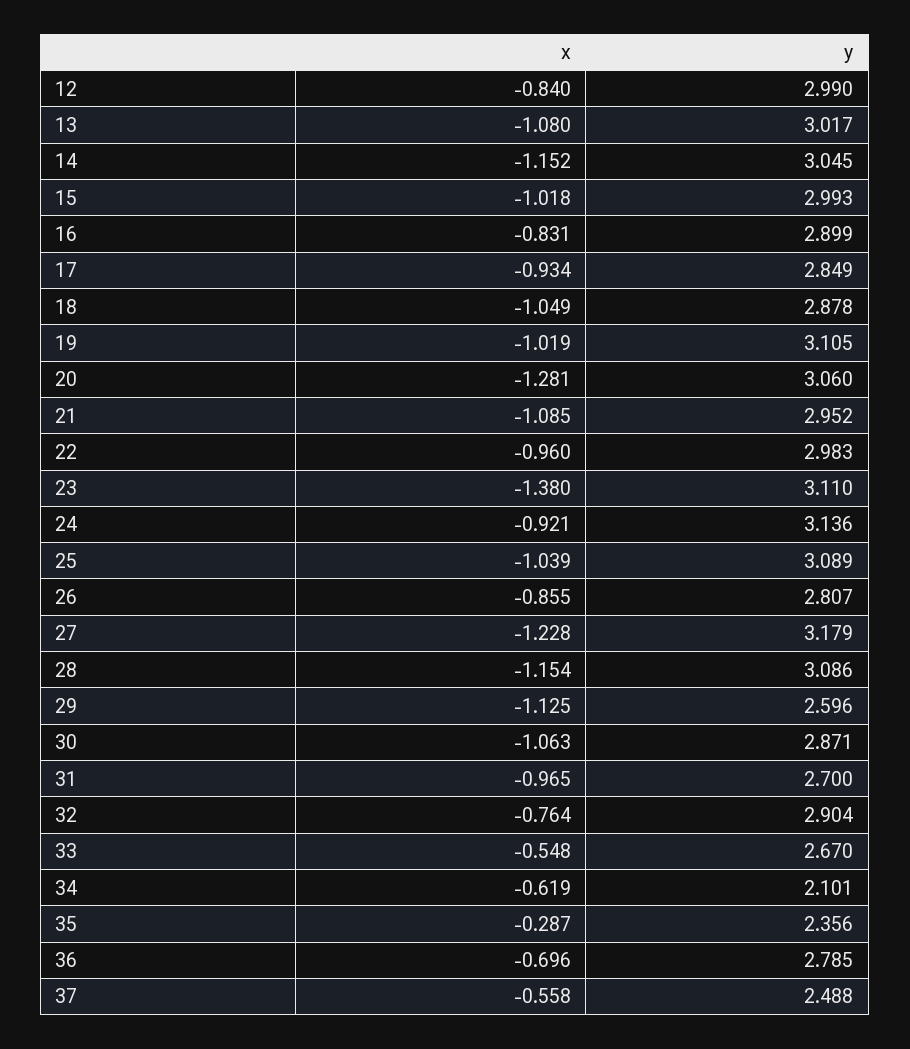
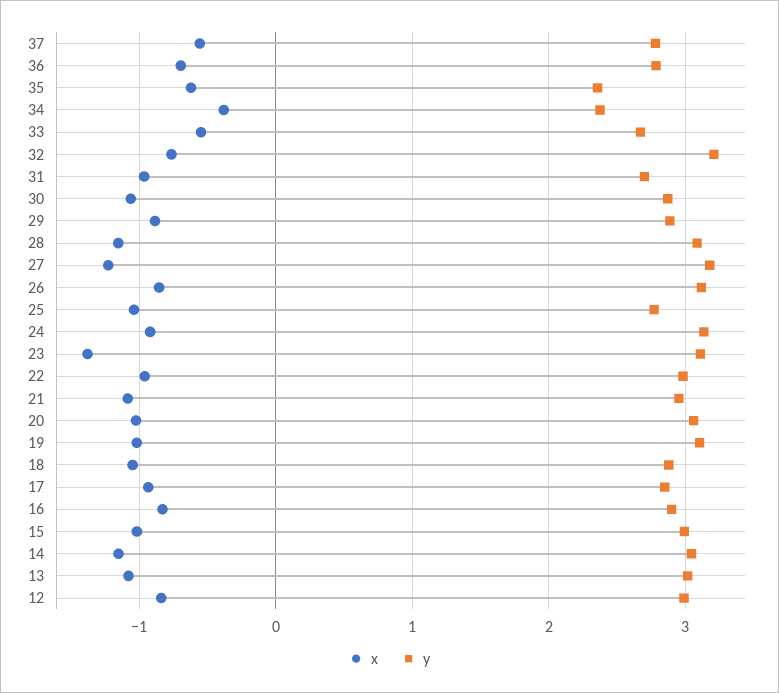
x, 20: -1.281 -> -1
y, 25: 3.089 -> 2.8
y, 26: 2.807 -> 3.1
x, 29: -1.125 -> -0.9
y, 29: 2.596 -> 2.9
y, 32: 2.904 -> 3.2
x, 34: -0.619 -> -0.4
y, 34: 2.101 -> 2.4
x, 35: -0.287 -> -0.6
y, 37: 2.488 -> 2.8

